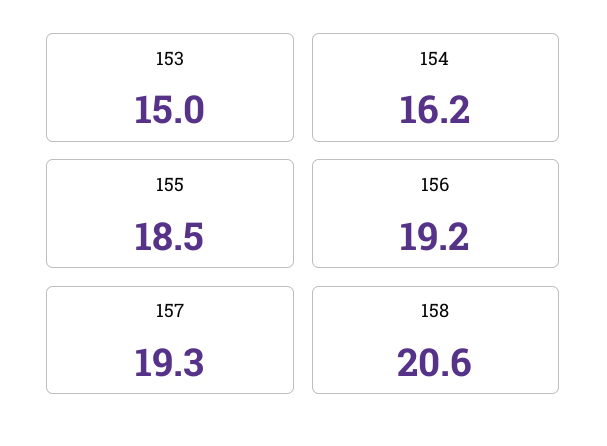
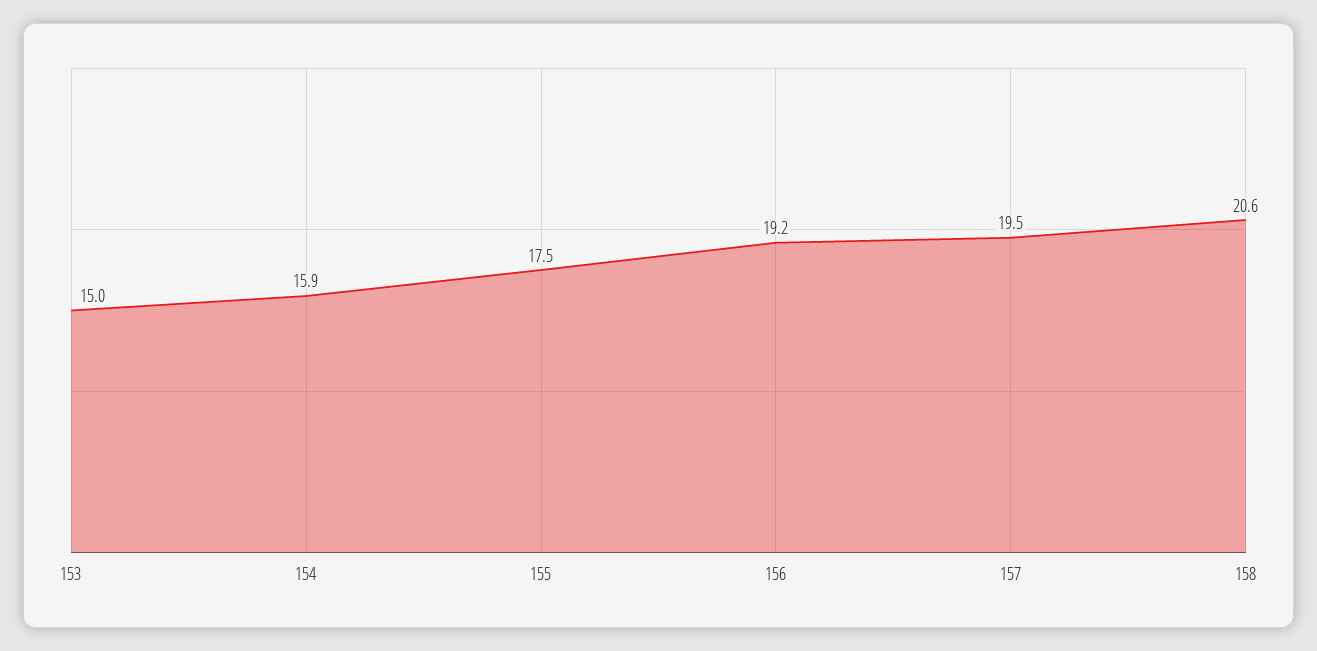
154: 16.2 -> 15.9
155: 18.5 -> 17.5
157: 19.3 -> 19.5

